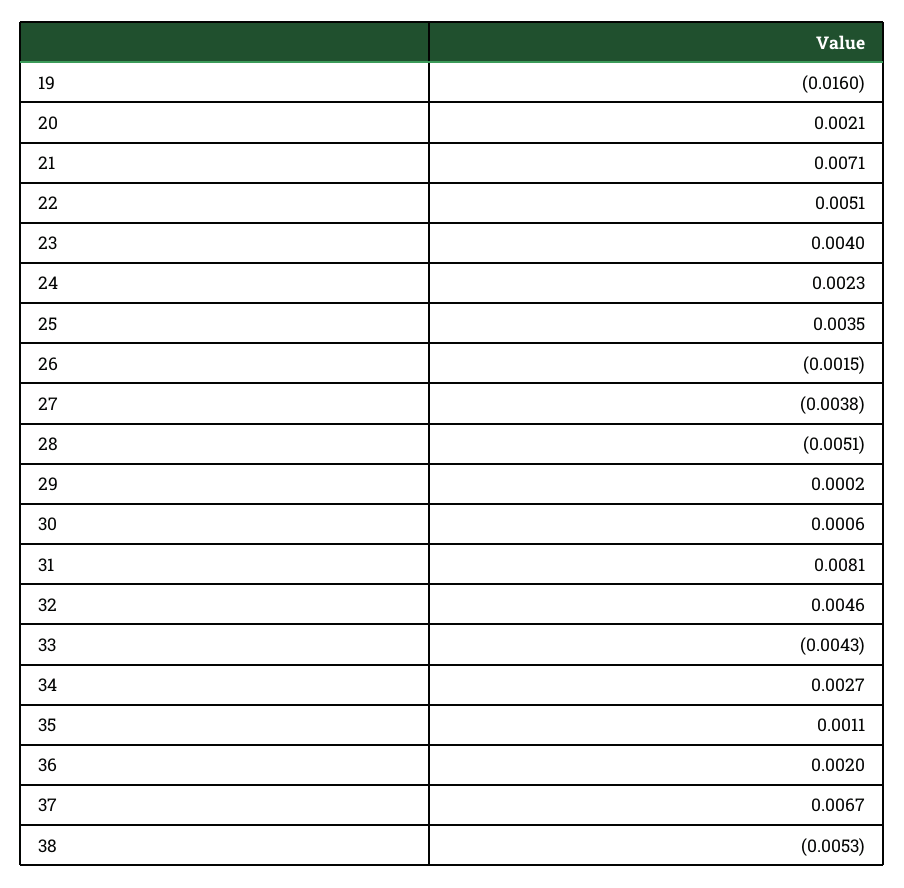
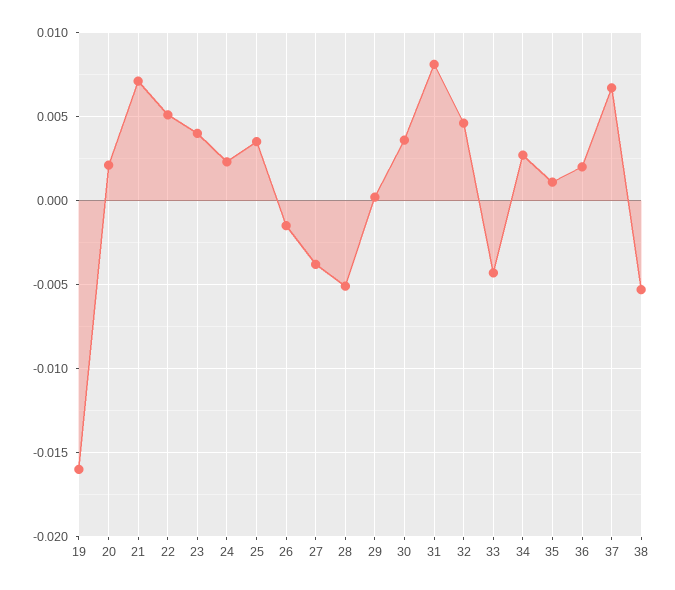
30: 0.0006 -> 0.0035

